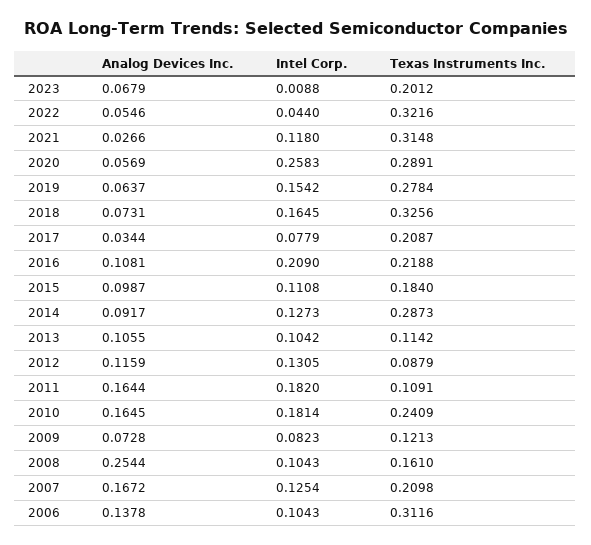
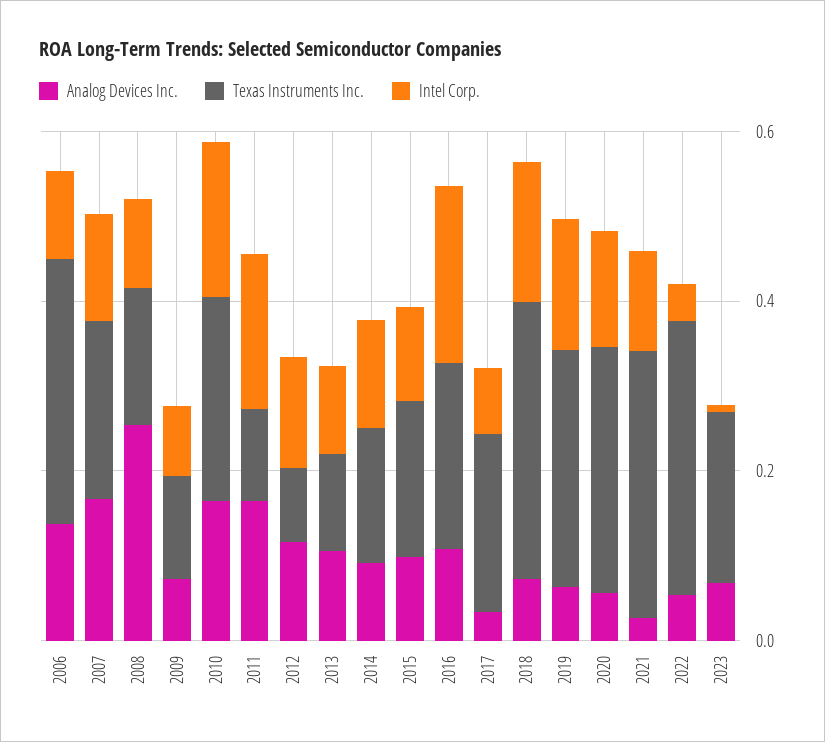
Intel Corp., 2020: 0.2583 -> 0.15
Texas Instruments Inc., 2014: 0.2873 -> 0.15

